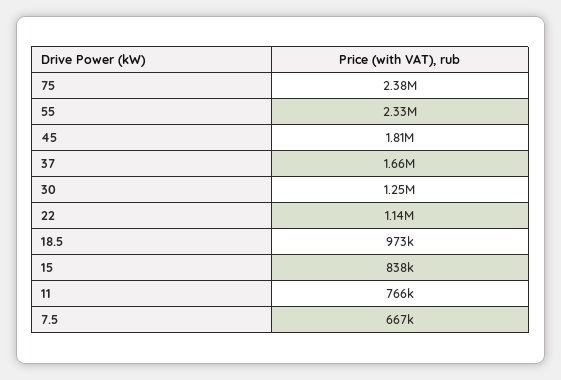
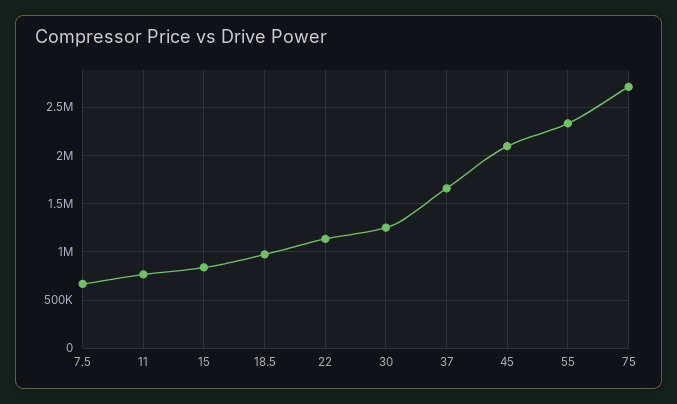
75: 2380000 -> 2700000
45: 1810000 -> 2100000

